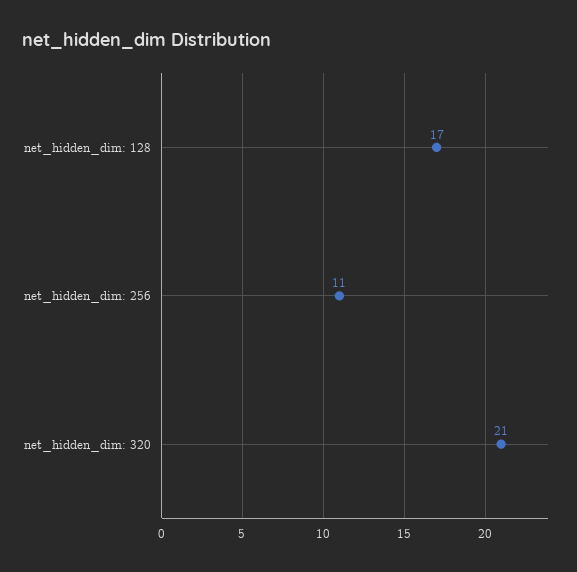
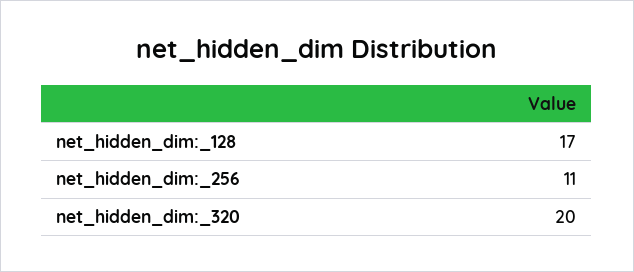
net_hidden_dim: 320: 21 -> 20

